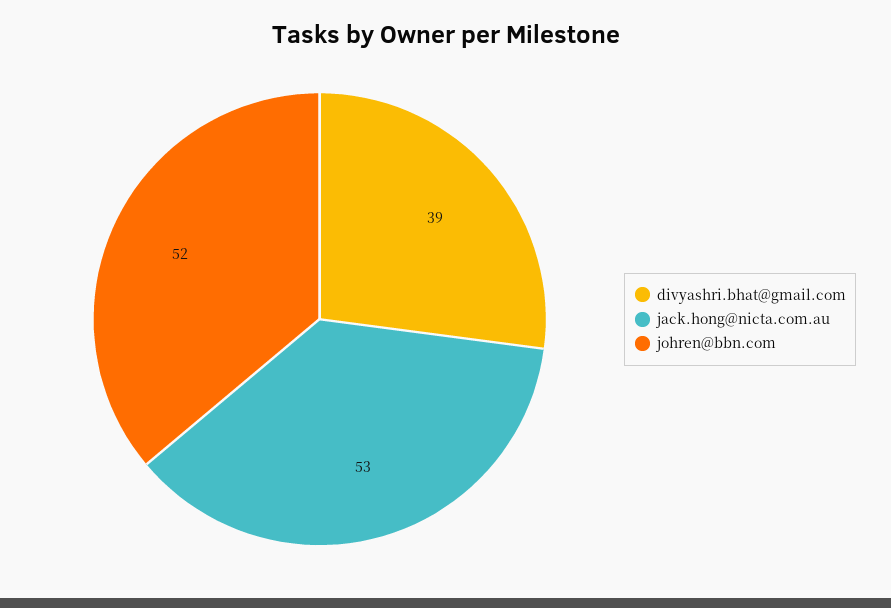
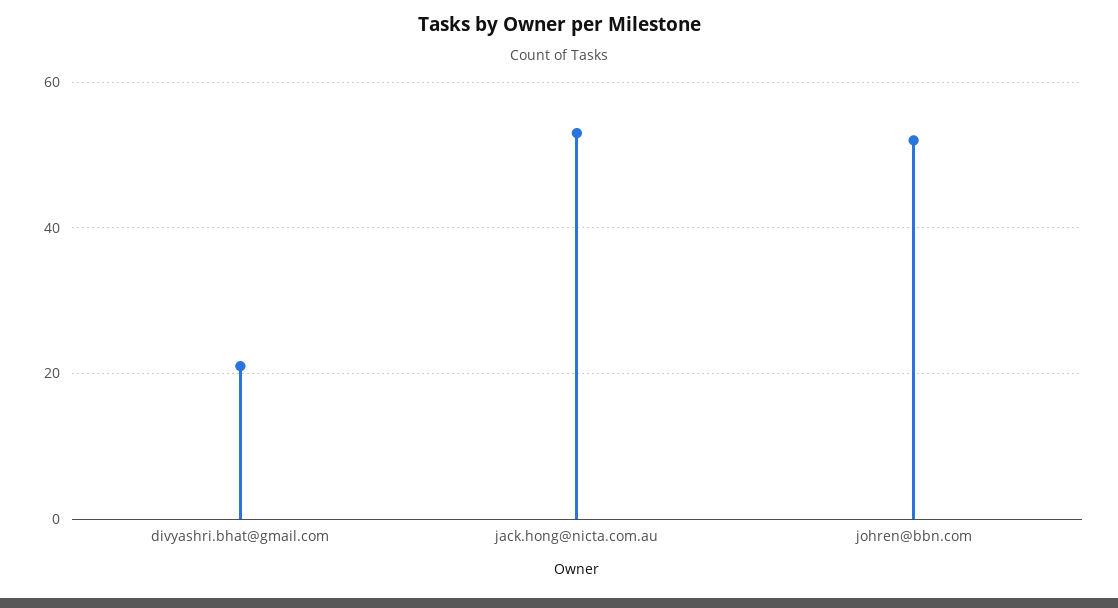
divyashri.bhat@gmail.com: 39 -> 20

